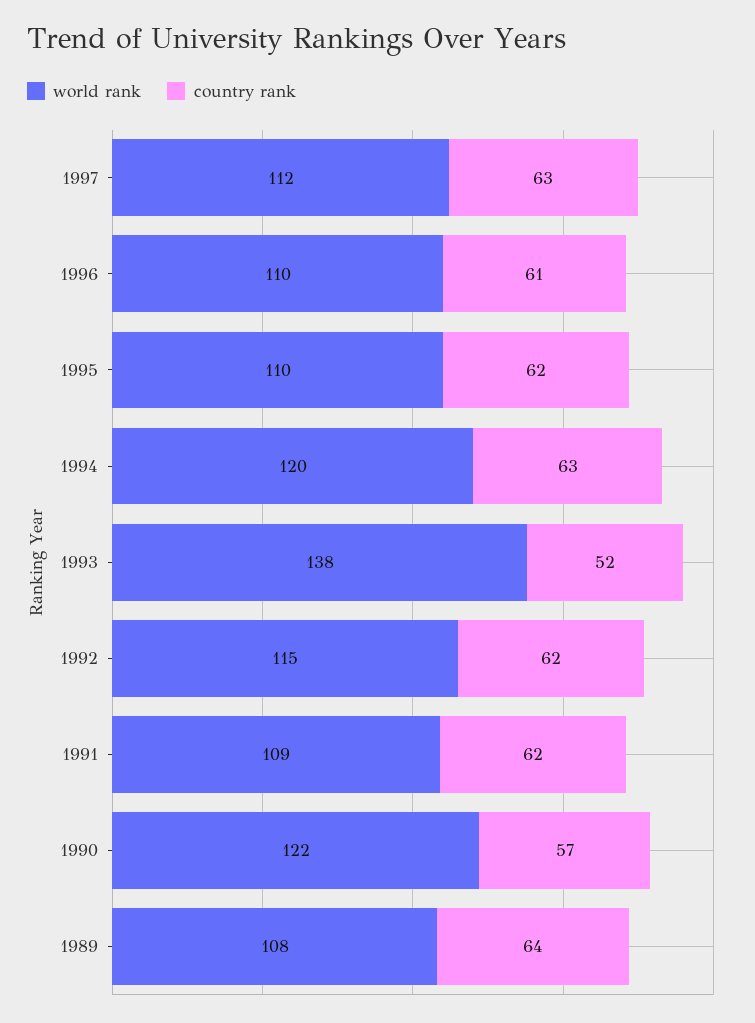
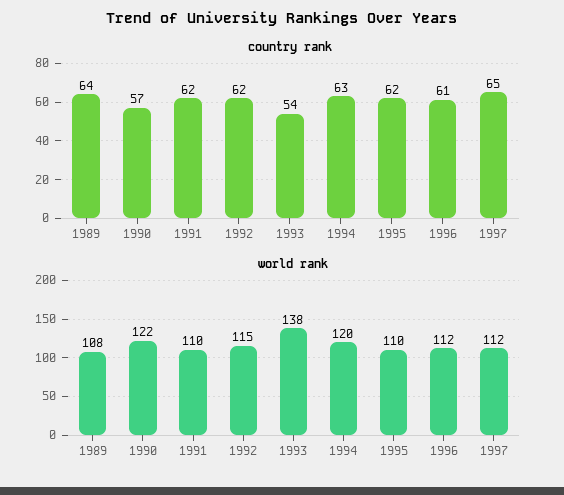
country rank, 1997: 63 -> 65
world rank, 1996: 110 -> 112
country rank, 1993: 52 -> 54
world rank, 1991: 109 -> 110

